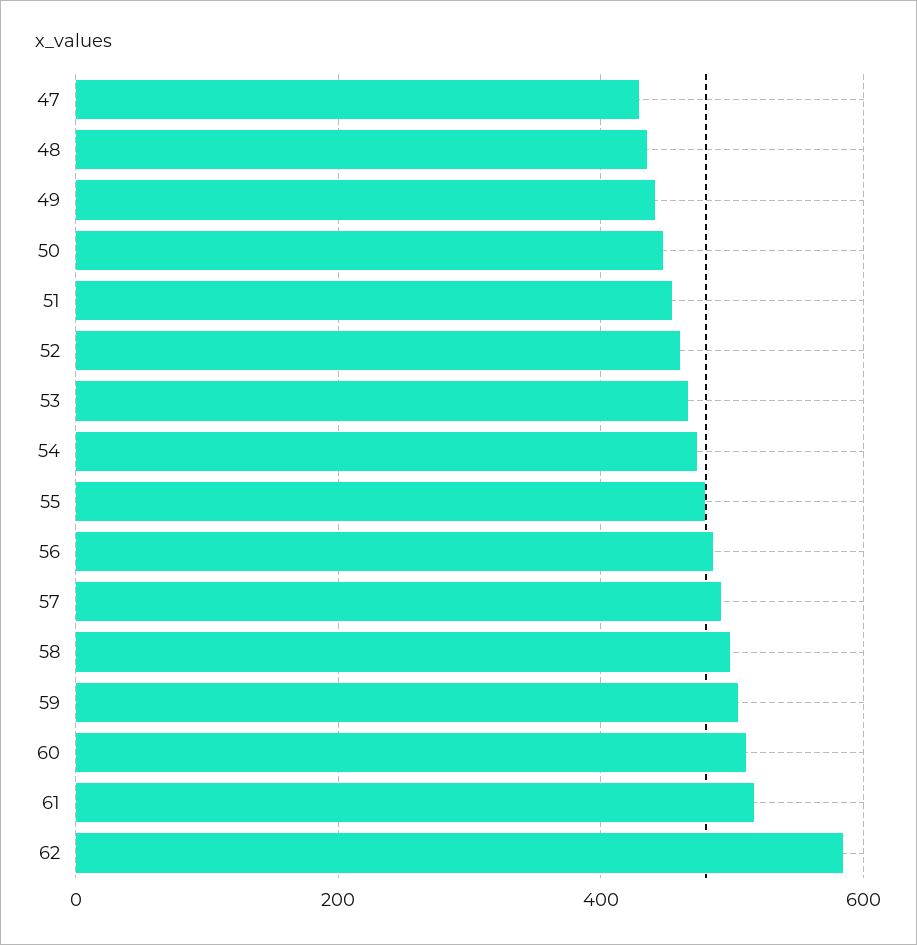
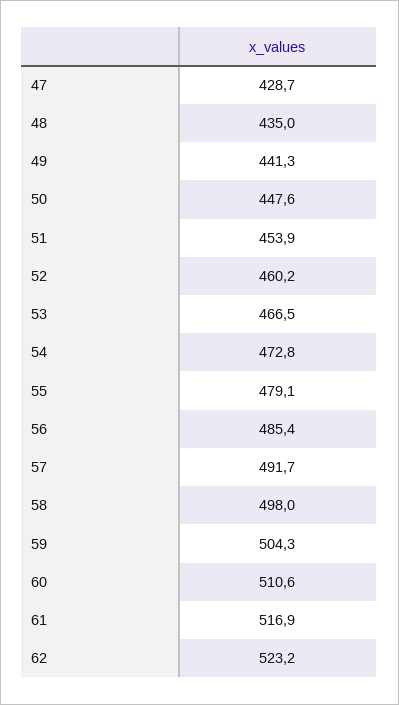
62: 580 -> 523.2

